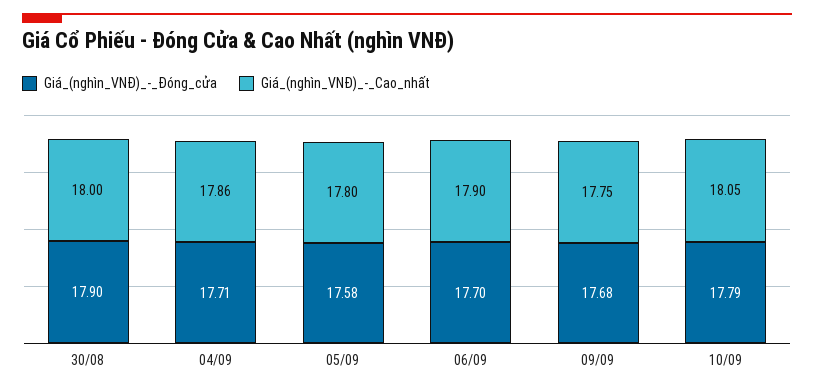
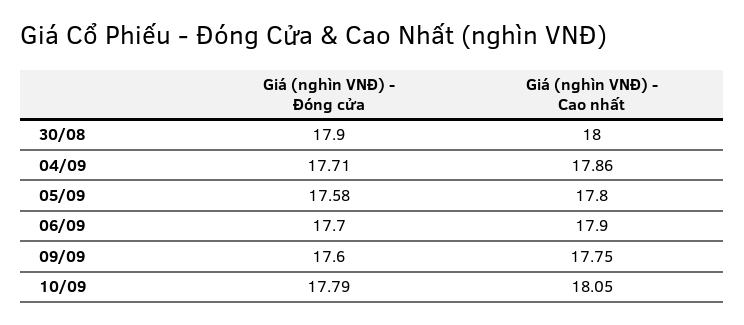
Giá_(nghìn_VNĐ)_-_Đóng_cửa, 09/09: 17.68 -> 17.6

